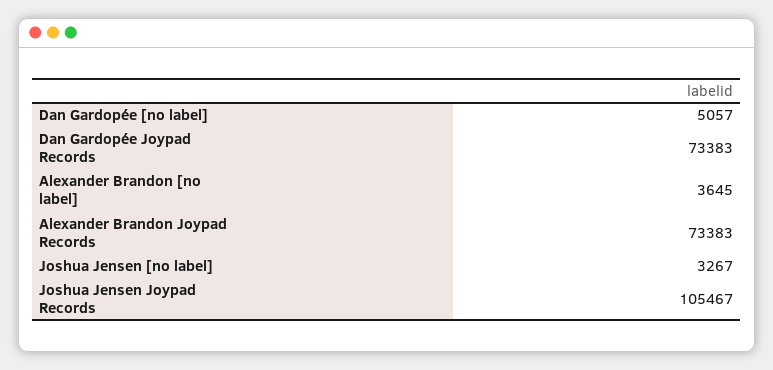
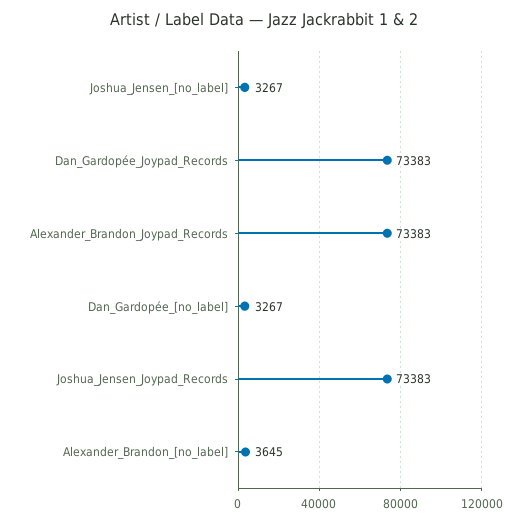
Dan Gardopée [no label]: 5057 -> 3267
Joshua Jensen Joypad Records: 105467 -> 73383

